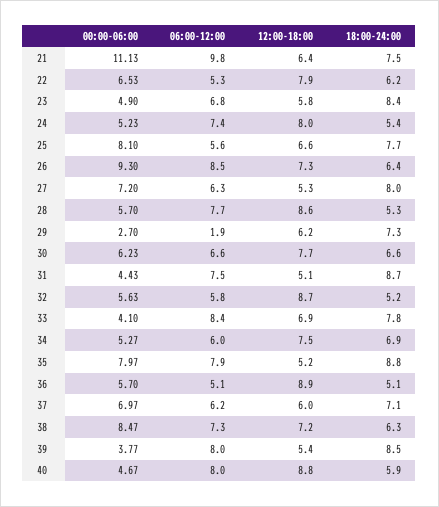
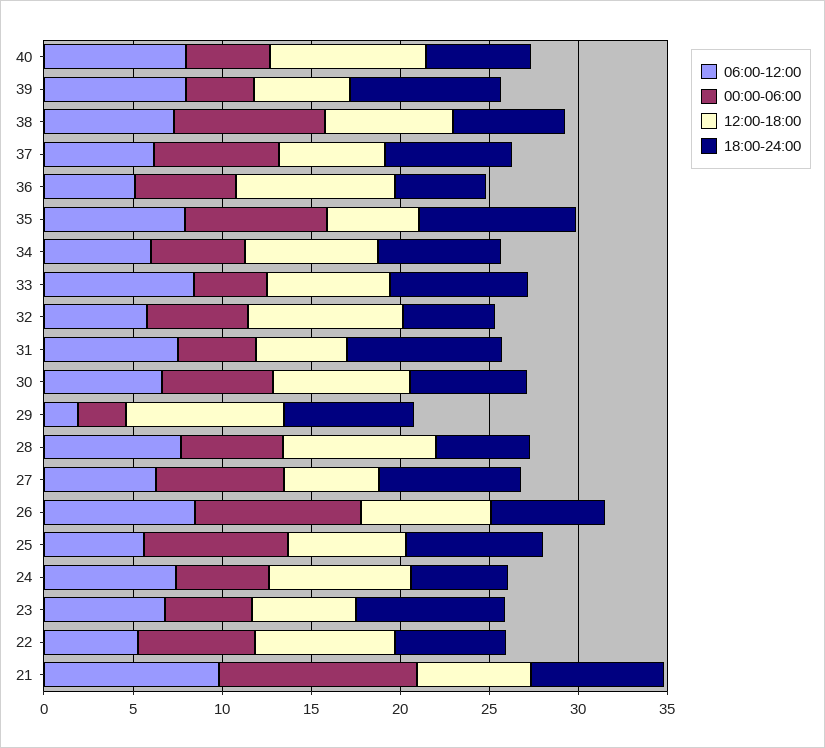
12:00-18:00, 29: 6.2 -> 9

